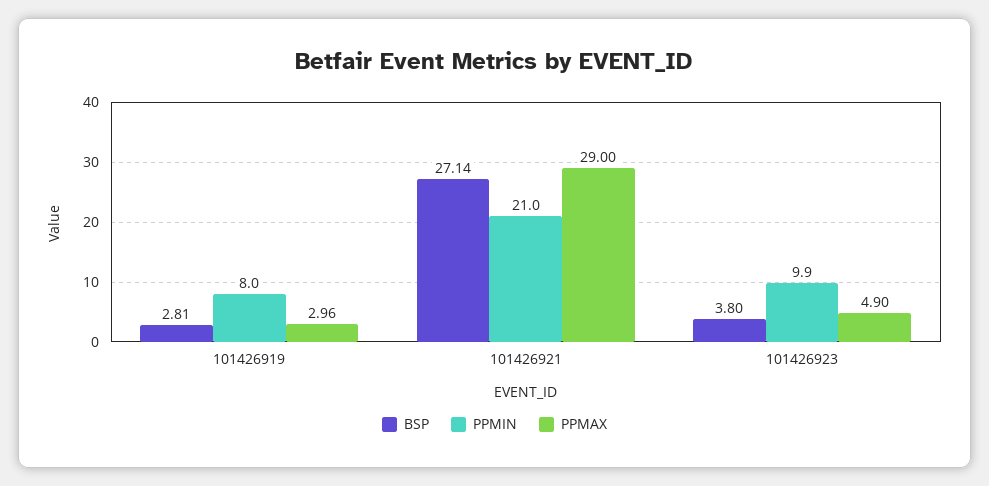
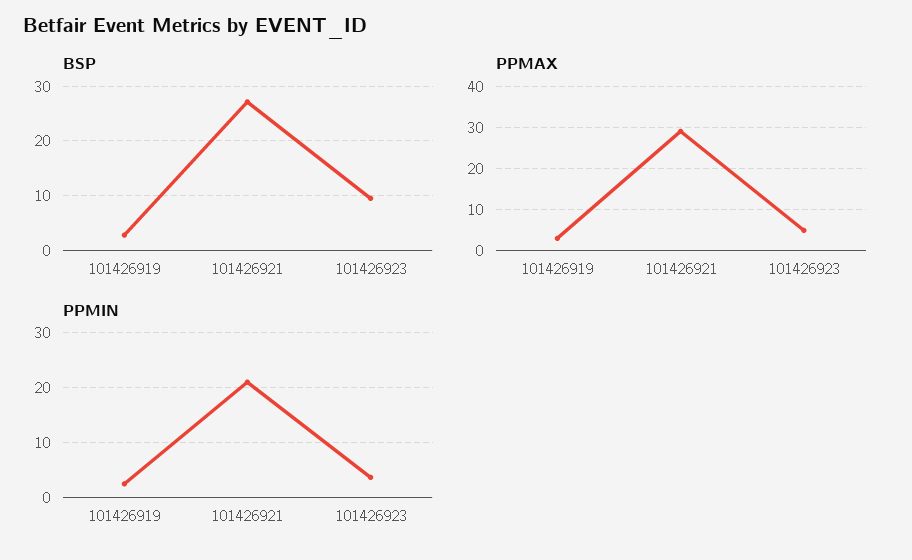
PPMIN, 101426919: 8 -> 2
BSP, 101426923: 3.8 -> 10
PPMIN, 101426923: 9.9 -> 4

